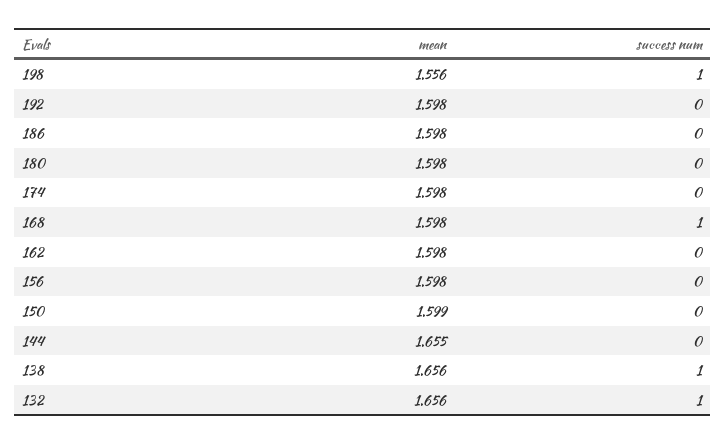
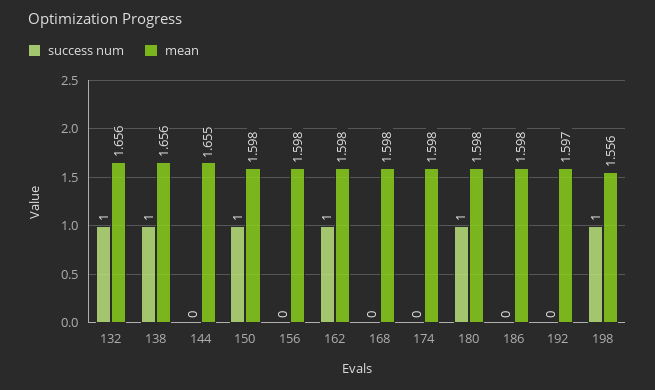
mean, 192: 1.598 -> 1.597
success num, 180: 0 -> 1
success num, 168: 1 -> 0
success num, 162: 0 -> 1
mean, 150: 1.599 -> 1.598
success num, 150: 0 -> 1

